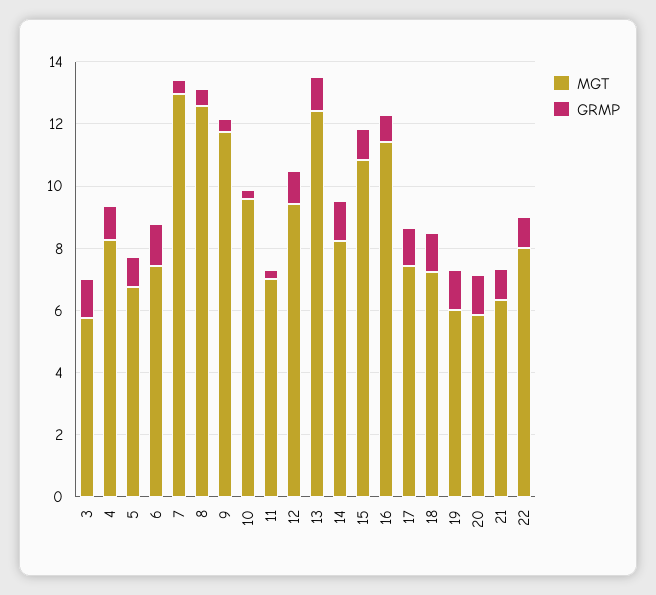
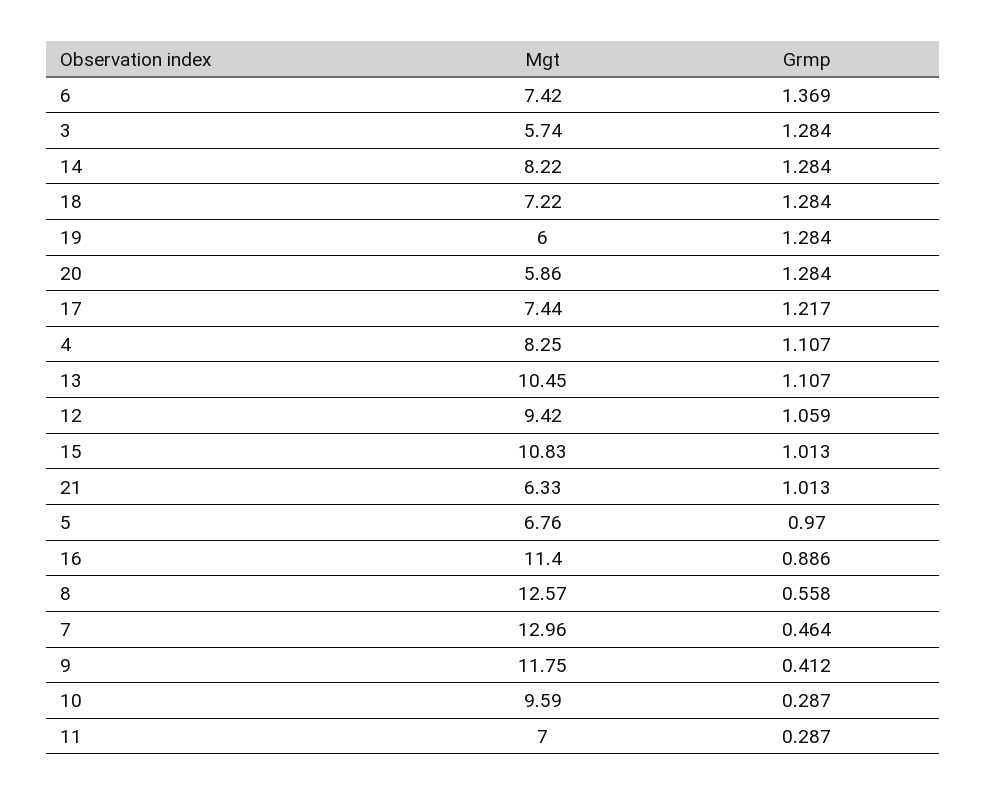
MGT, 13: 12.5 -> 10.45
MGT, 22: 8 -> none
GRMP, 22: 1 -> none

